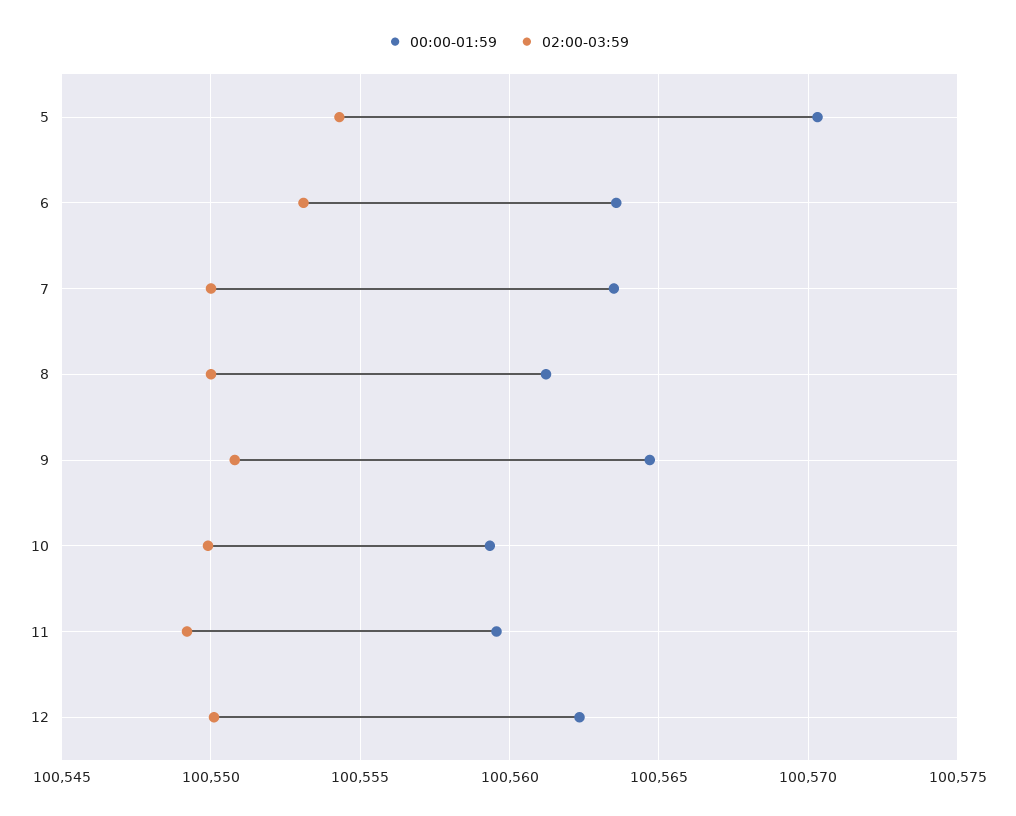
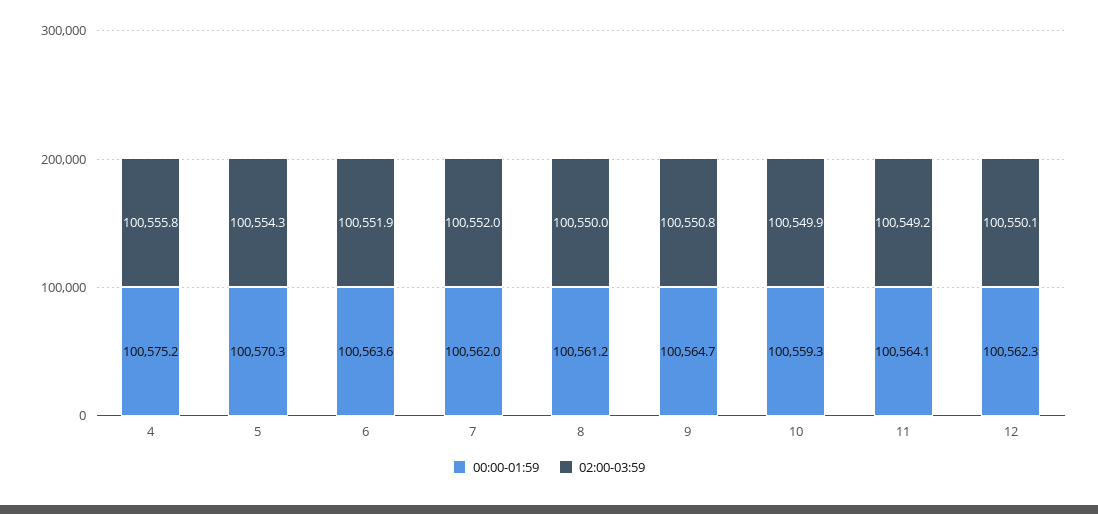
02:00-03:59, 6: 100553 -> 100551.9
00:00-01:59, 7: 100563.5 -> 100562
02:00-03:59, 7: 100550 -> 100552
00:00-01:59, 11: 100559.5 -> 100564.1
00:00-01:59, 4: none -> 100575.2
02:00-03:59, 4: none -> 100555.8

